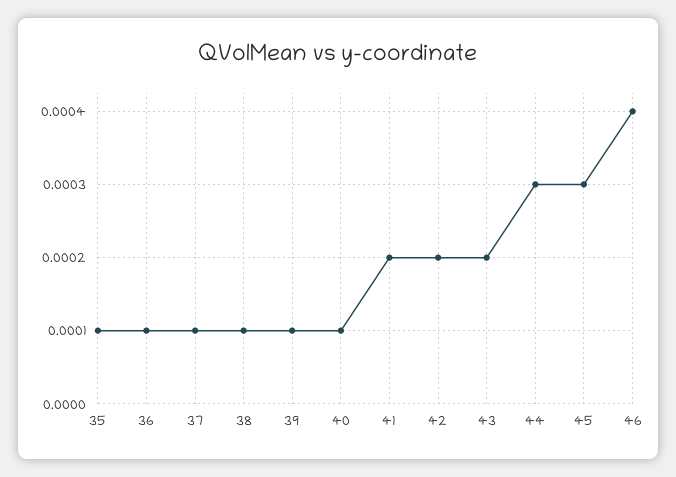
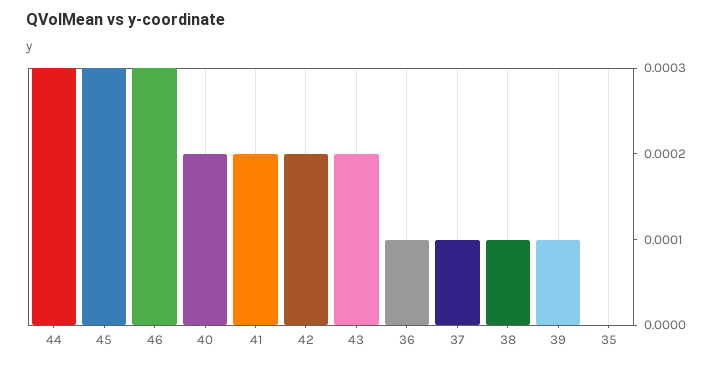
35: 0.0001 -> 0
40: 0.0001 -> 0.0002
46: 0.0004 -> 0.0003

